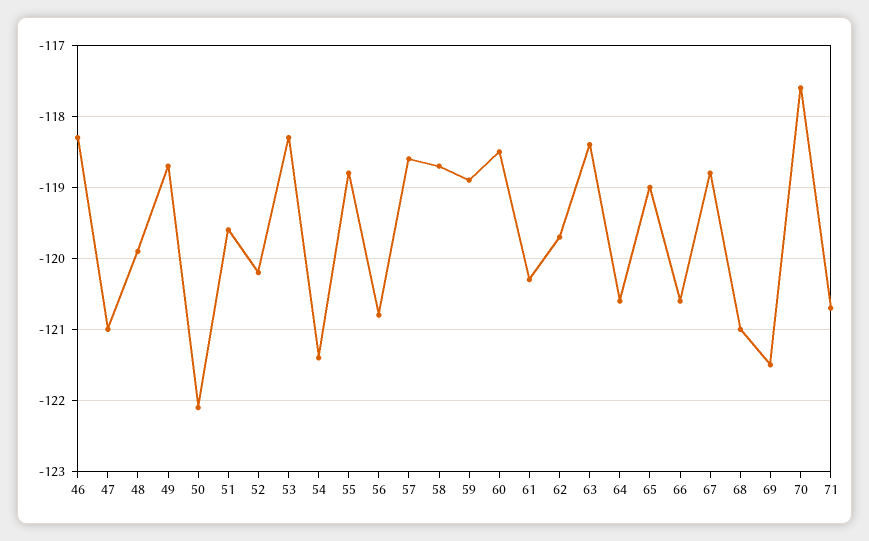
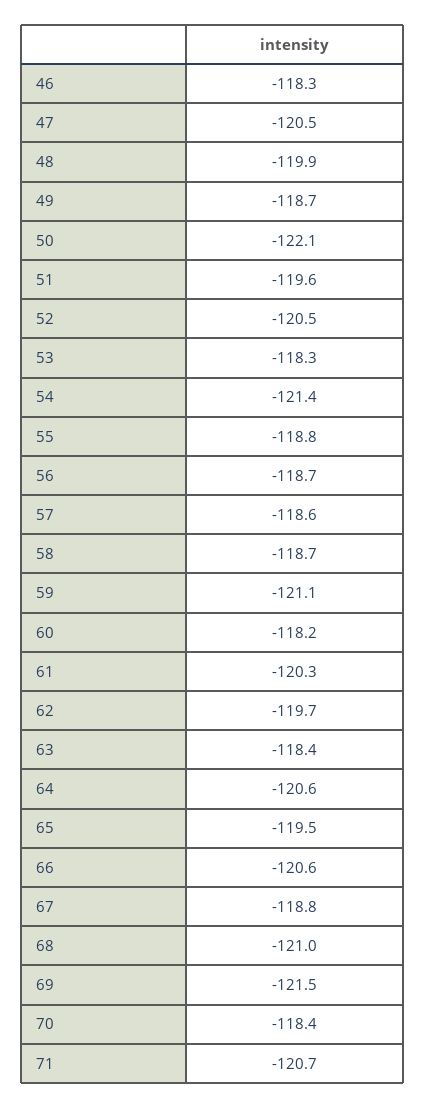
47: -121 -> -120.5
52: -120.2 -> -120.5
56: -120.8 -> -118.7
59: -118.9 -> -121.1
60: -118.5 -> -118.2
65: -119 -> -119.5
70: -117.6 -> -118.4

